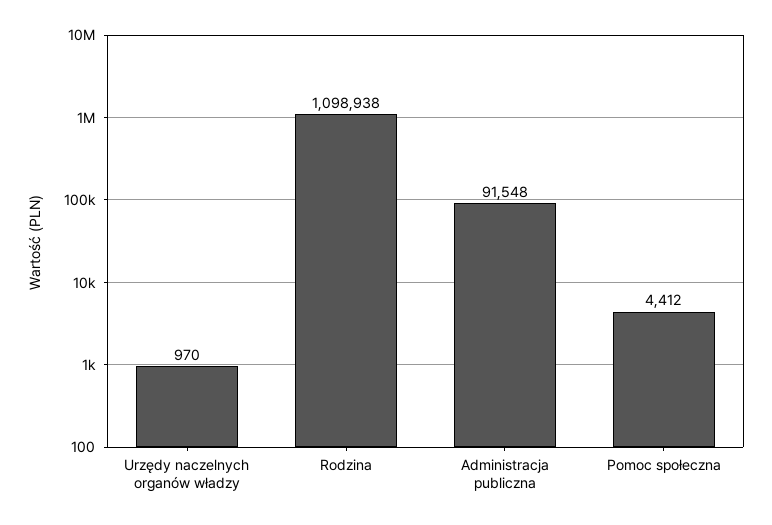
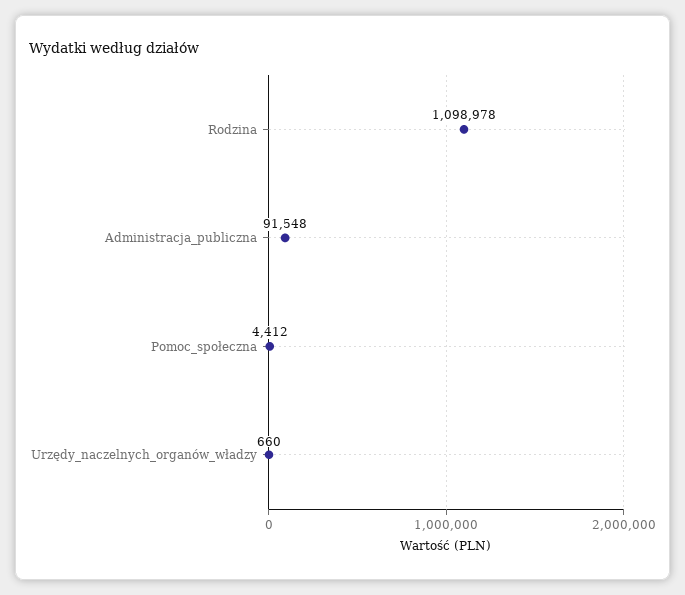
Urzędy naczelnych organów władzy: 970 -> 660
Rodzina: 1098938 -> 1098978

